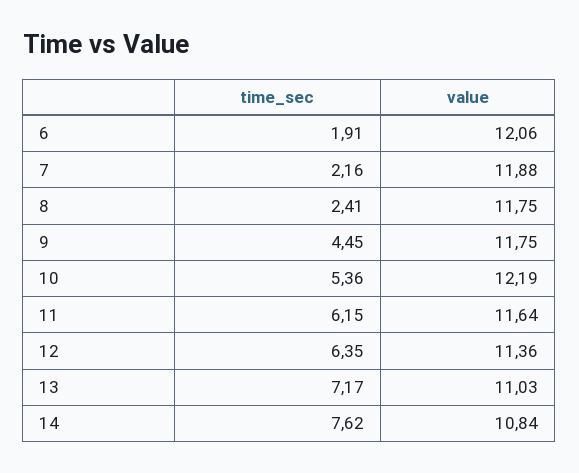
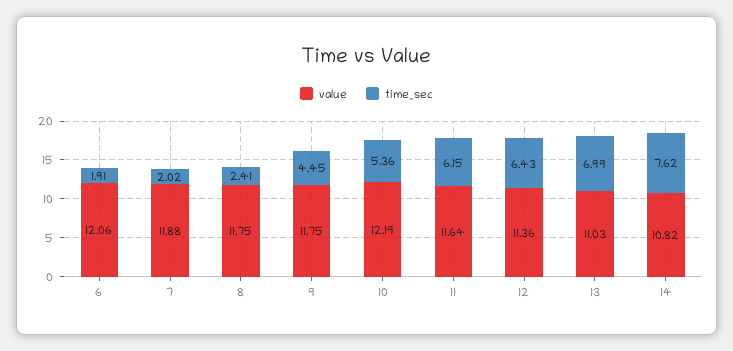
time_sec, 7: 2.16 -> 2.02
time_sec, 12: 6.35 -> 6.43
time_sec, 13: 7.17 -> 6.99
value, 14: 10.84 -> 10.82

